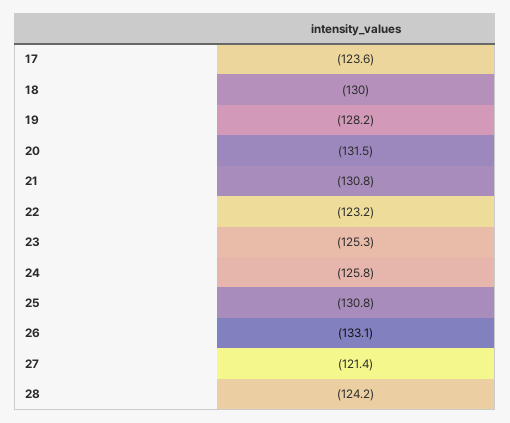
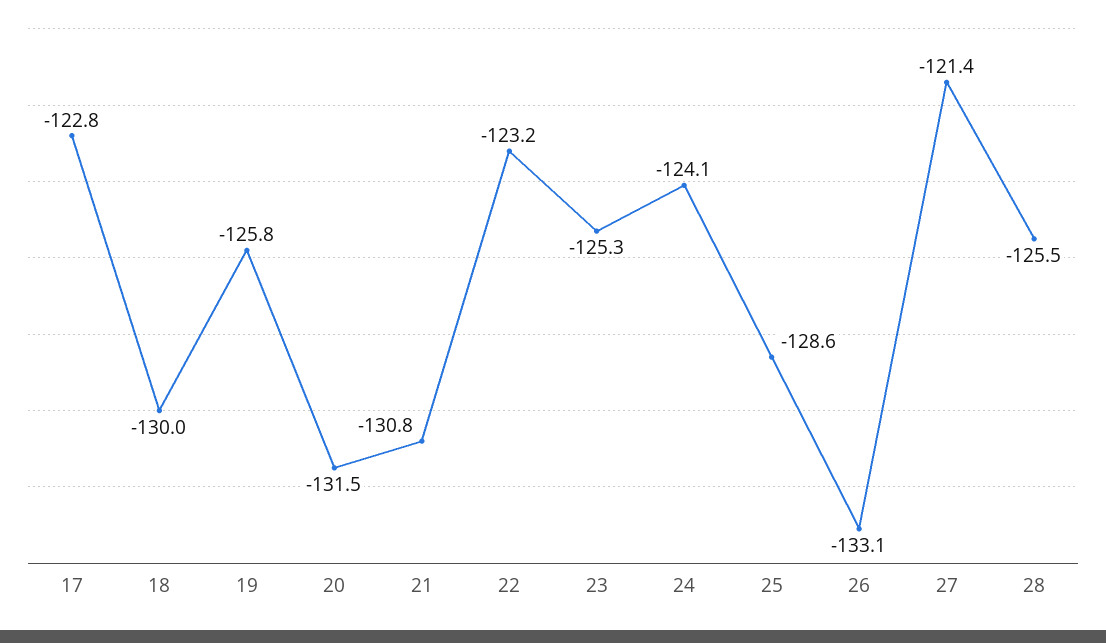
17: -123.6 -> -122.8
19: -128.2 -> -125.8
24: -125.8 -> -124.1
25: -130.8 -> -128.6
28: -124.2 -> -125.5

